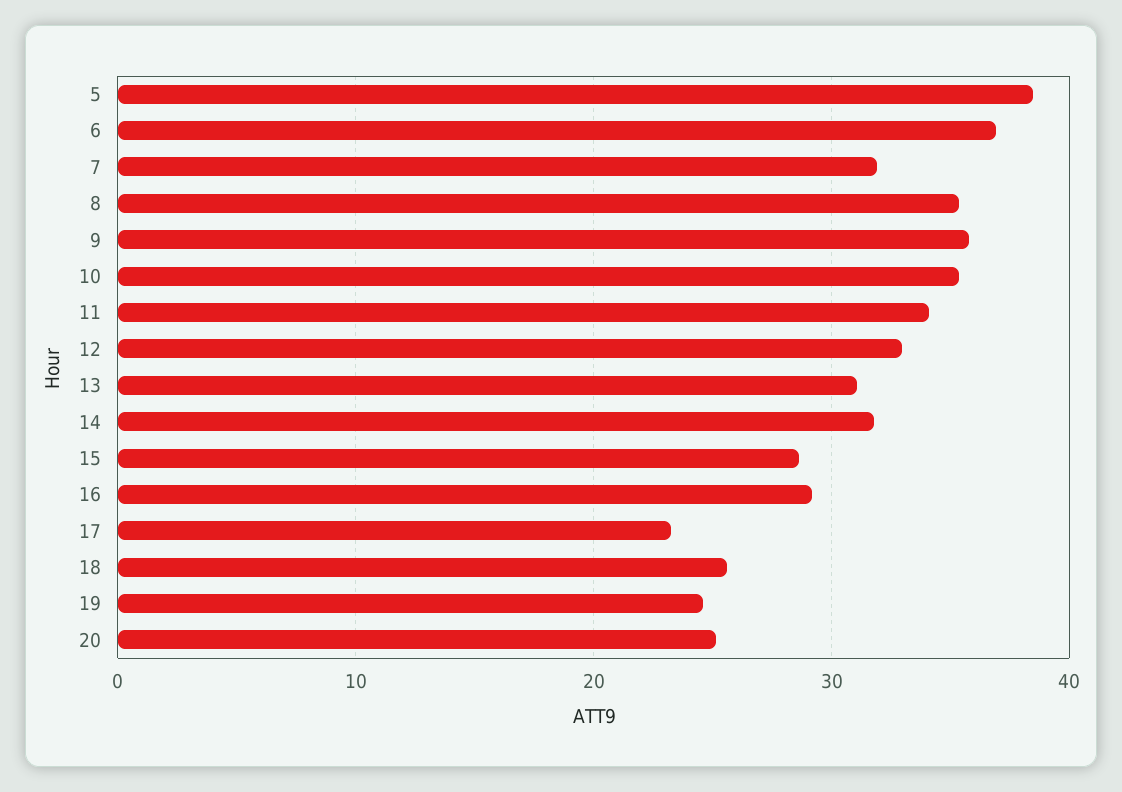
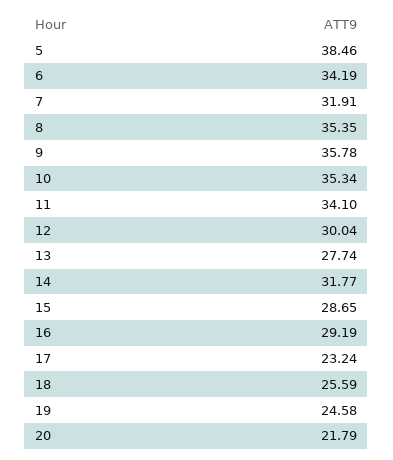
6: 37 -> 34.19
12: 33 -> 30.04
13: 31 -> 27.74
20: 25 -> 21.79

